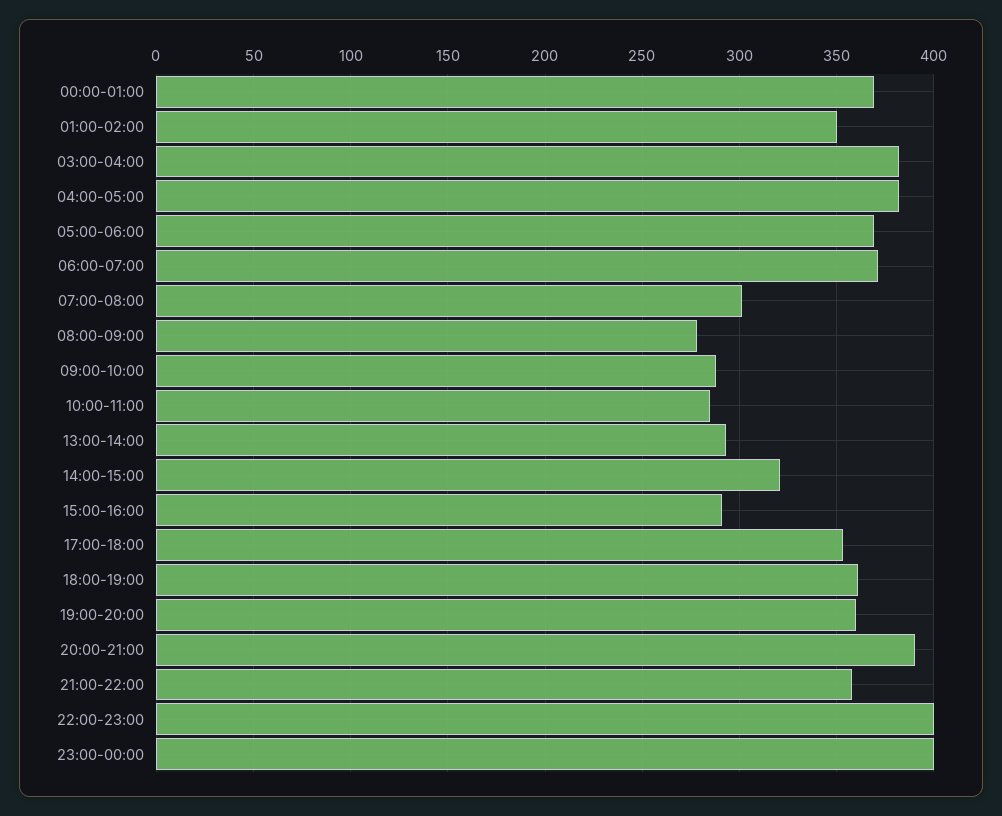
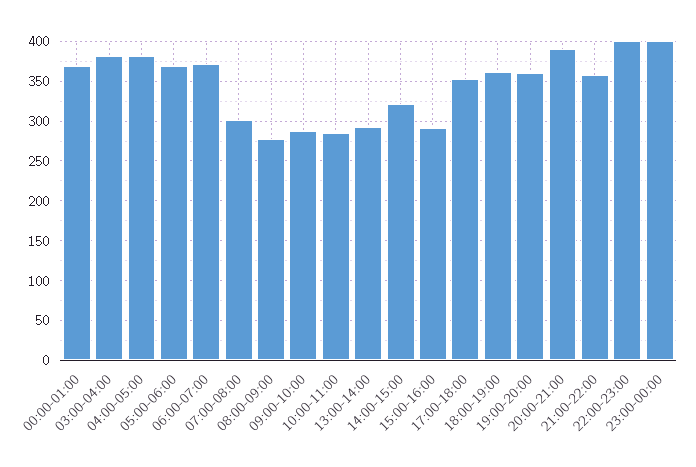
01:00-02:00: 350 -> none

